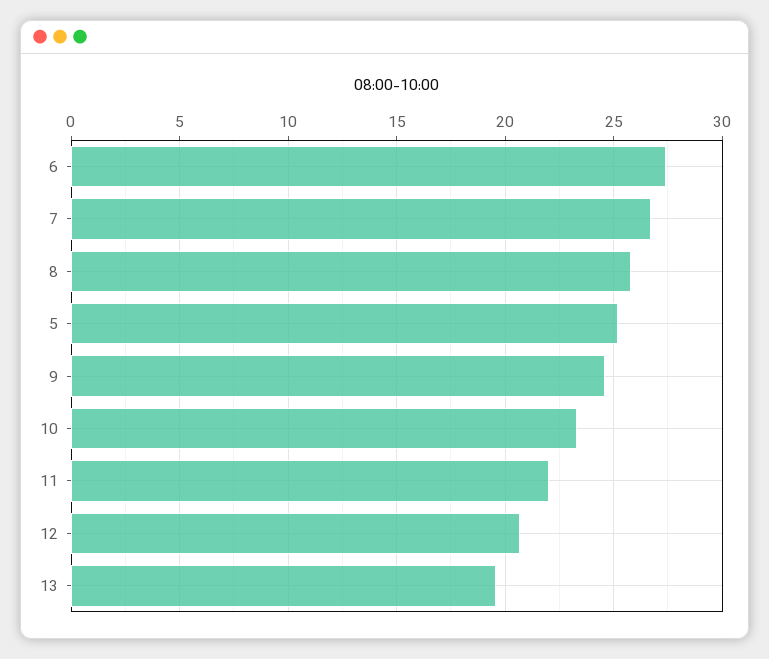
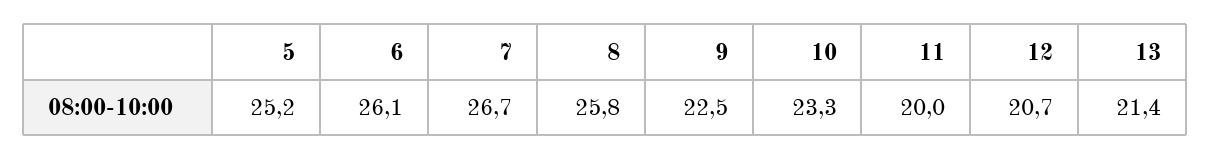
6: 27.5 -> 26.1
9: 24.5 -> 22.5
11: 22 -> 20
13: 19.5 -> 21.4

